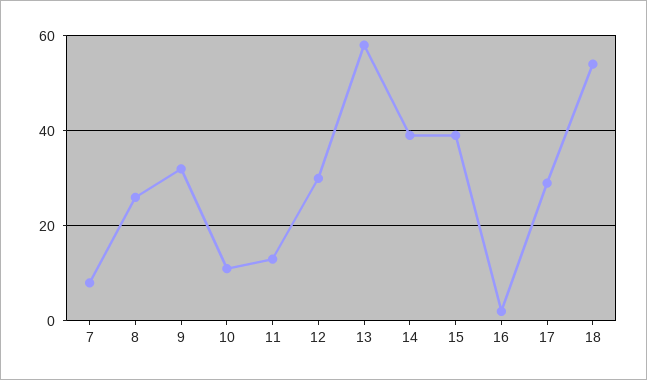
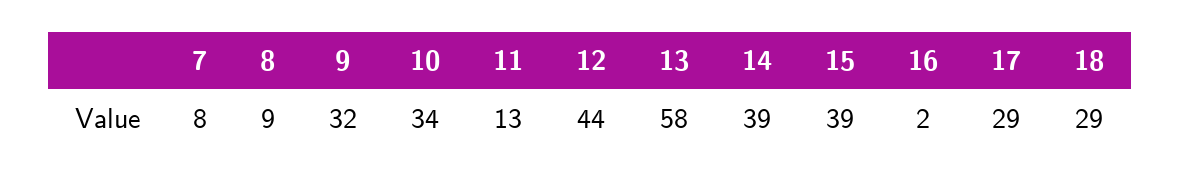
8: 25 -> 9
10: 10 -> 34
12: 30 -> 44
18: 55 -> 29

